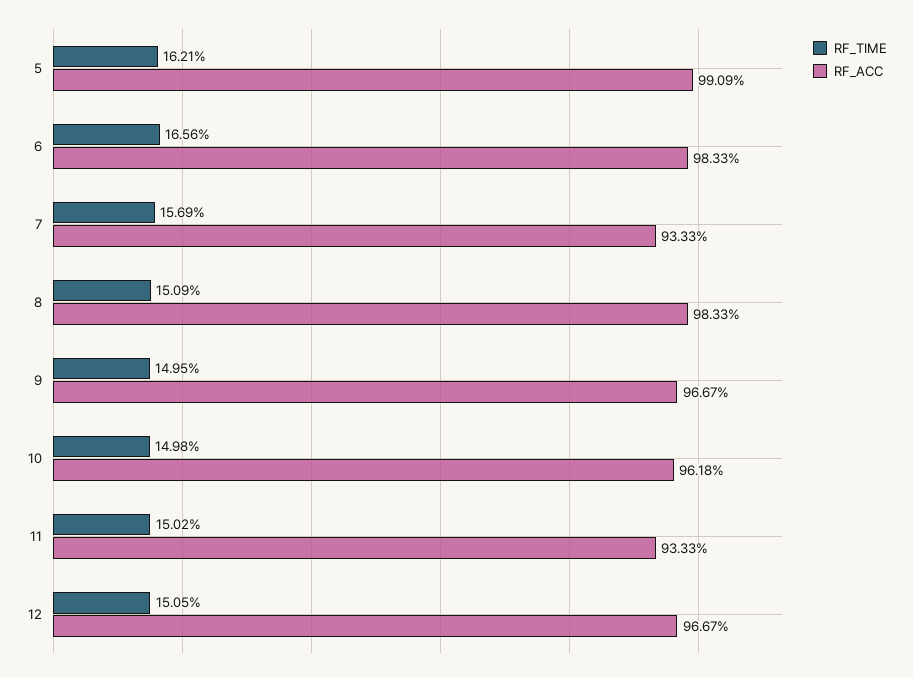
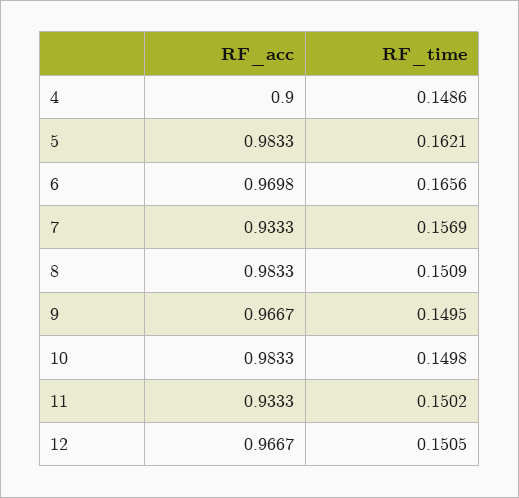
RF_ACC, 5: 0.9909 -> 0.9833
RF_ACC, 6: 0.9833 -> 0.9698
RF_ACC, 10: 0.9618 -> 0.9833
RF_ACC, 4: none -> 0.9
RF_TIME, 4: none -> 0.1486

